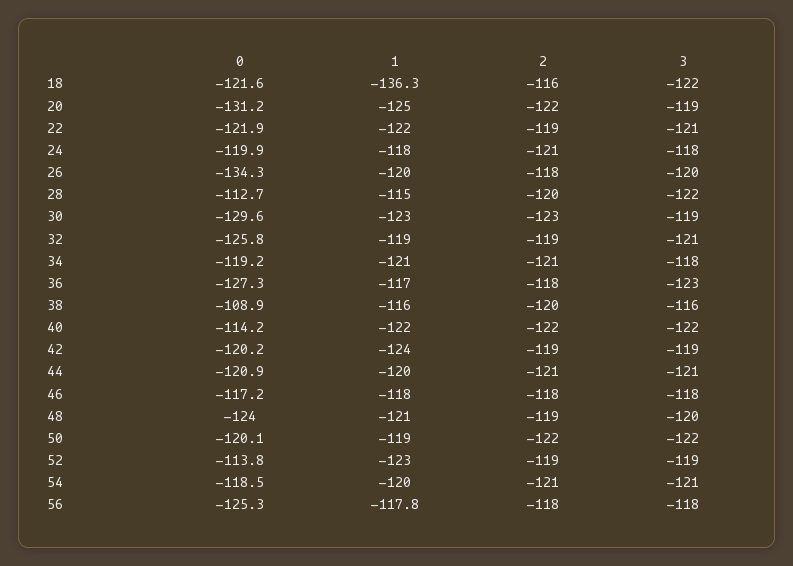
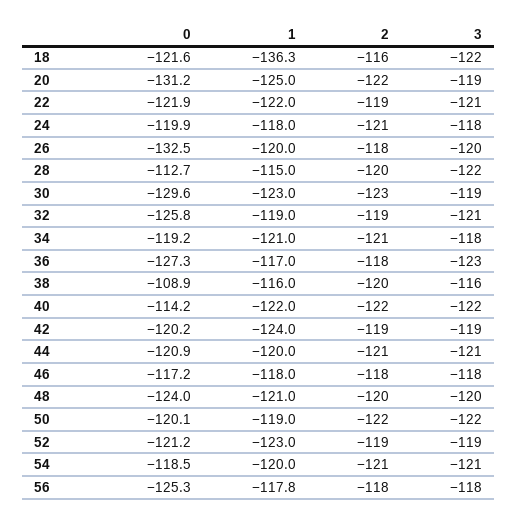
0, 26: -134.3 -> -132.5
2, 48: -119 -> -120
0, 52: -113.8 -> -121.2

